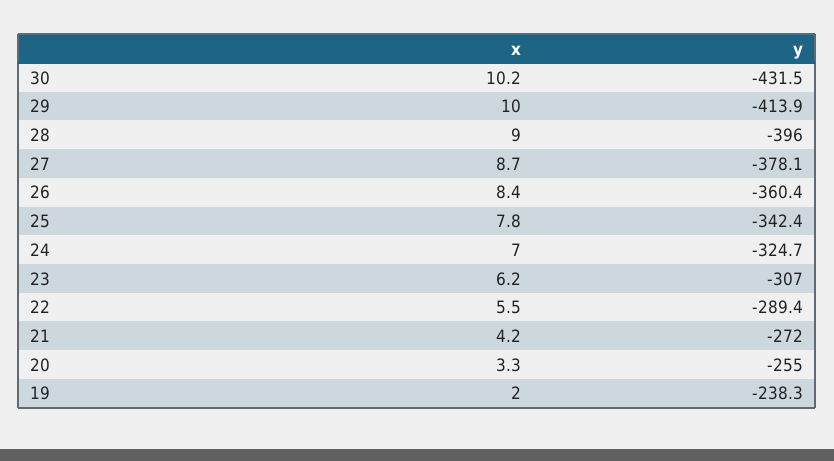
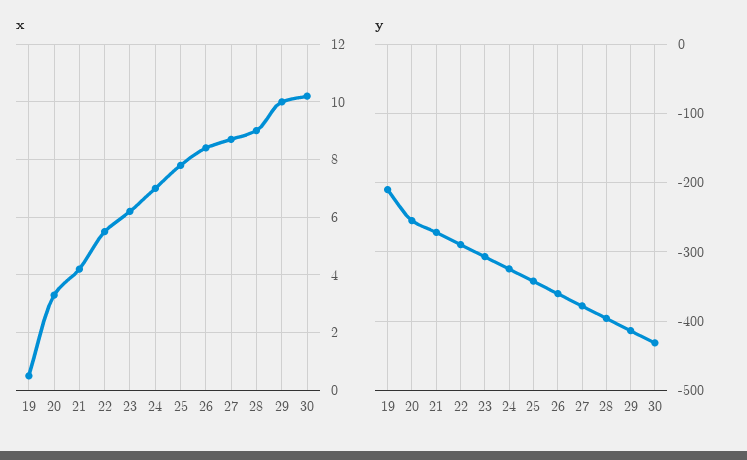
x, 19: 2 -> 0.5
y, 19: -238.3 -> -210

